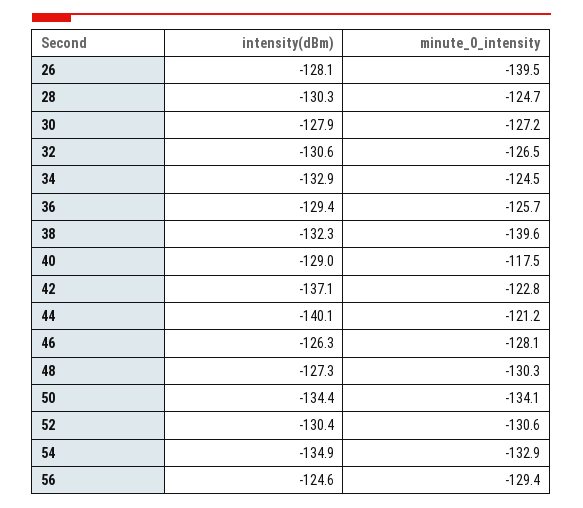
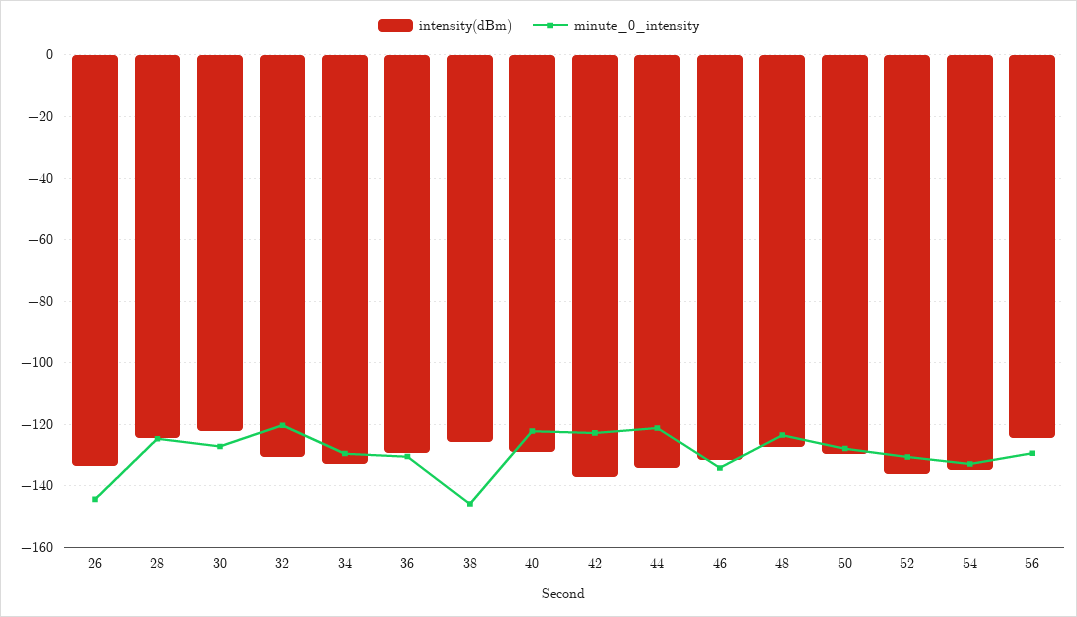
intensity(dBm), 26: -128.1 -> -134
minute_0_intensity, 26: -139.5 -> -144
intensity(dBm), 28: -130.3 -> -124
intensity(dBm), 30: -127.9 -> -122
minute_0_intensity, 32: -126.5 -> -120
minute_0_intensity, 34: -124.5 -> -130
minute_0_intensity, 36: -125.7 -> -130
intensity(dBm), 38: -132.3 -> -126
minute_0_intensity, 38: -139.6 -> -146
minute_0_intensity, 40: -117.5 -> -122
intensity(dBm), 44: -140.1 -> -134
intensity(dBm), 46: -126.3 -> -132
minute_0_intensity, 46: -128.1 -> -134
minute_0_intensity, 48: -130.3 -> -124
intensity(dBm), 50: -134.4 -> -130
minute_0_intensity, 50: -134.1 -> -128
intensity(dBm), 52: -130.4 -> -136

